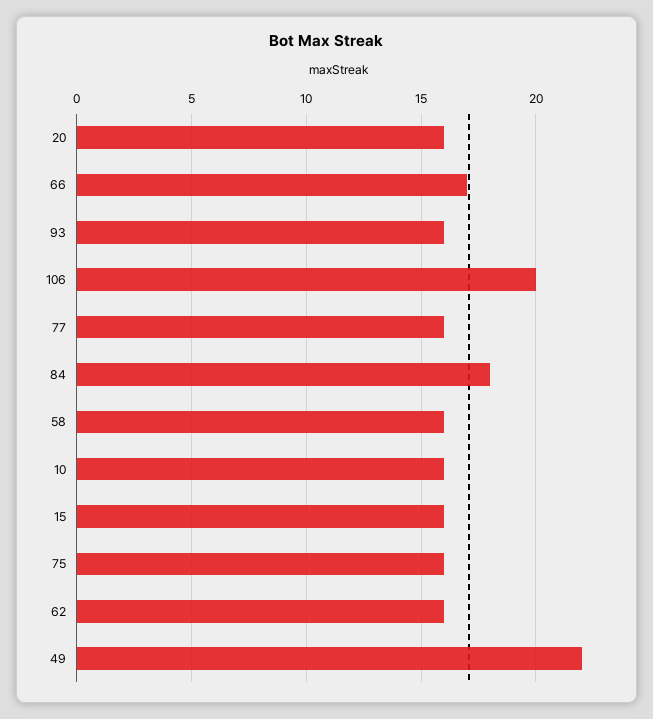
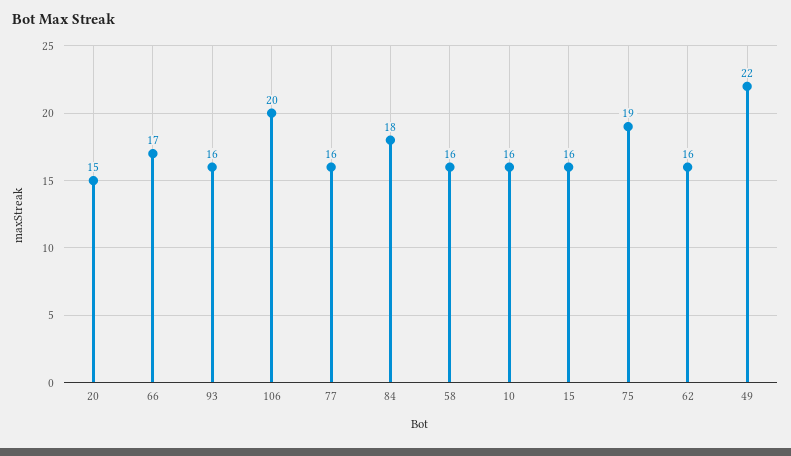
20: 16 -> 15
75: 16 -> 19

